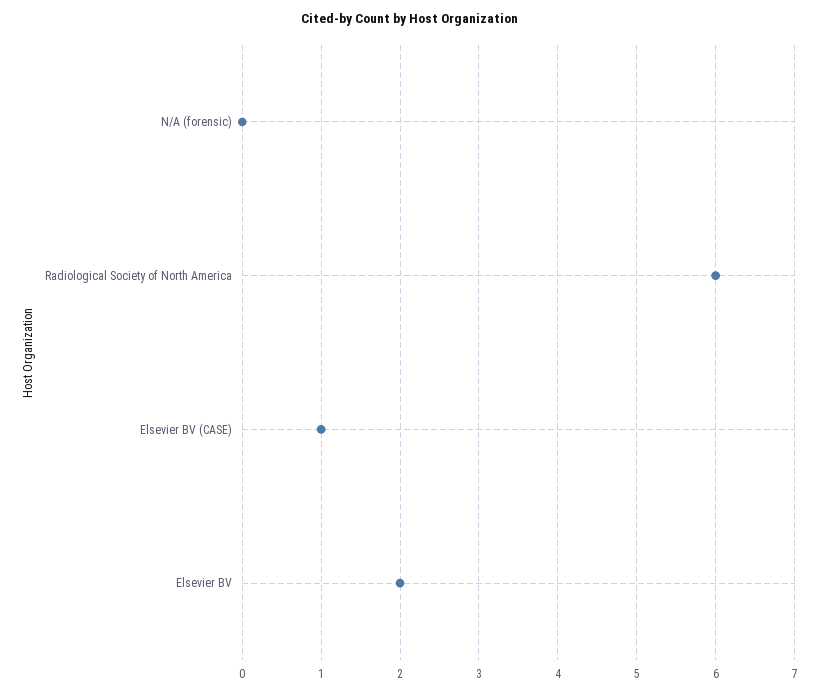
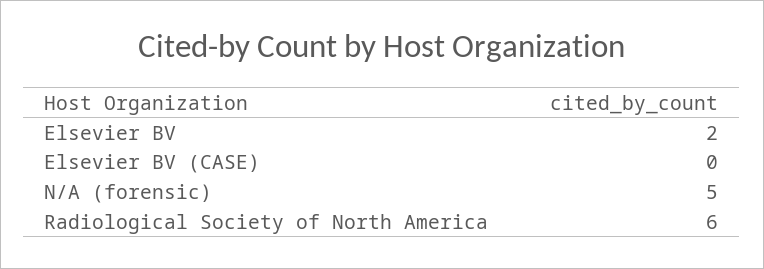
N/A (forensic): 0 -> 5
Elsevier BV (CASE): 1 -> 0

